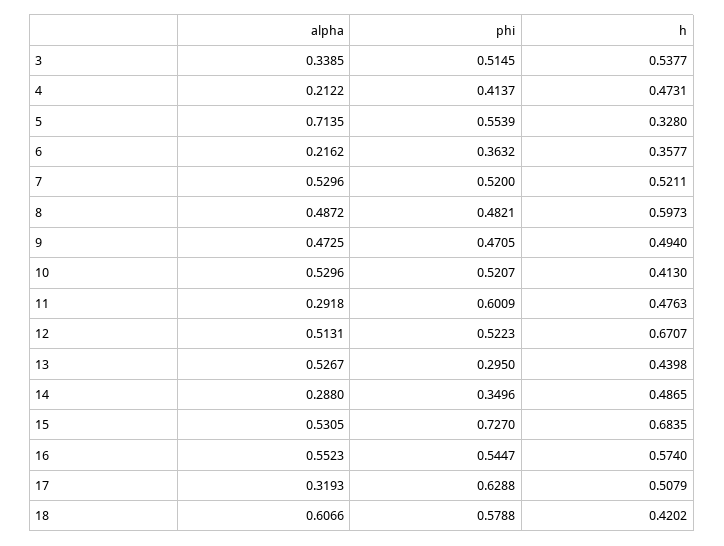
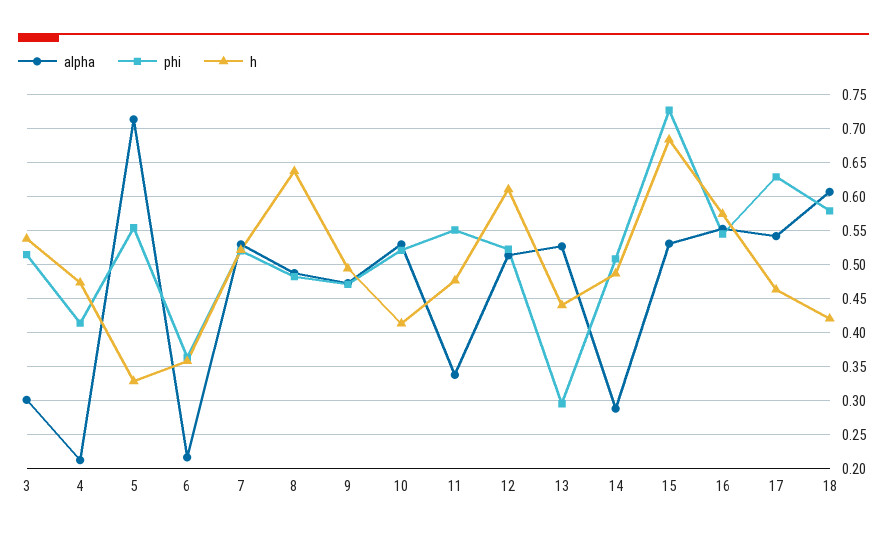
alpha, 3: 0.3385 -> 0.3
h, 8: 0.5973 -> 0.64
alpha, 11: 0.2918 -> 0.34
phi, 11: 0.6009 -> 0.55
h, 12: 0.6707 -> 0.61
phi, 14: 0.3496 -> 0.51
alpha, 17: 0.3193 -> 0.54
h, 17: 0.5079 -> 0.46

